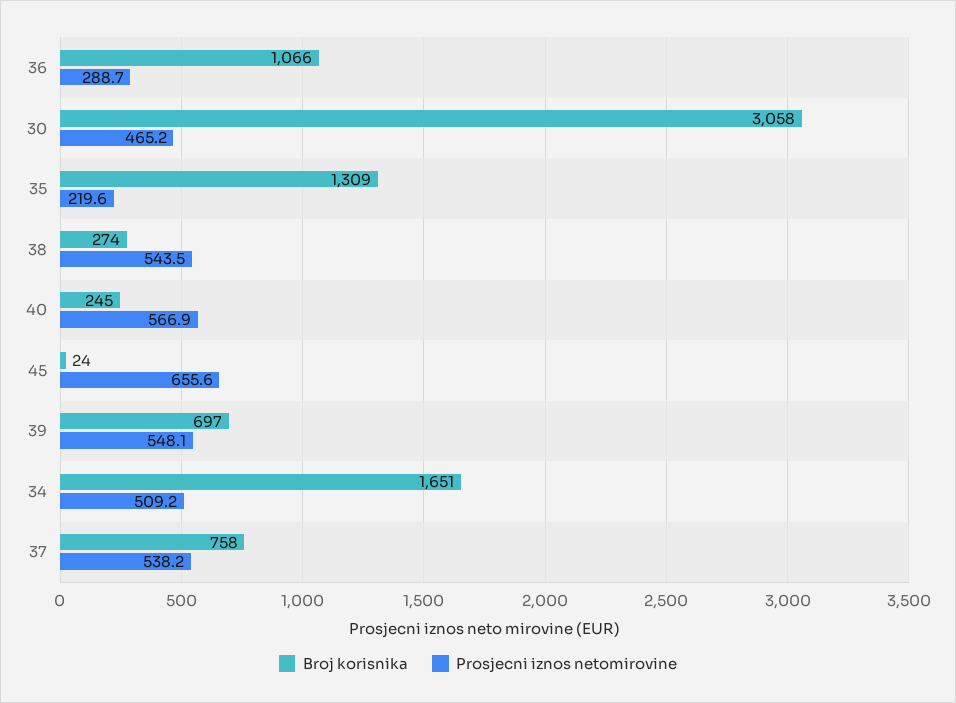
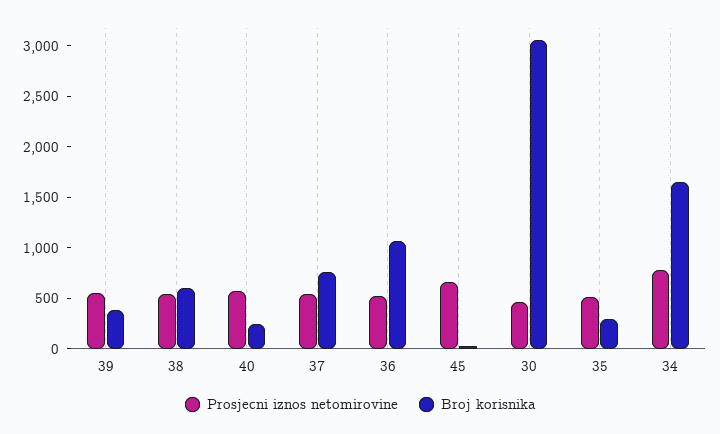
Prosjecni iznos netomirovine, 36: 288.7 -> 500
Broj korisnika, 35: 1309 -> 300
Prosjecni iznos netomirovine, 35: 219.6 -> 500
Broj korisnika, 38: 274 -> 600
Broj korisnika, 39: 697 -> 400
Prosjecni iznos netomirovine, 34: 509.2 -> 800

